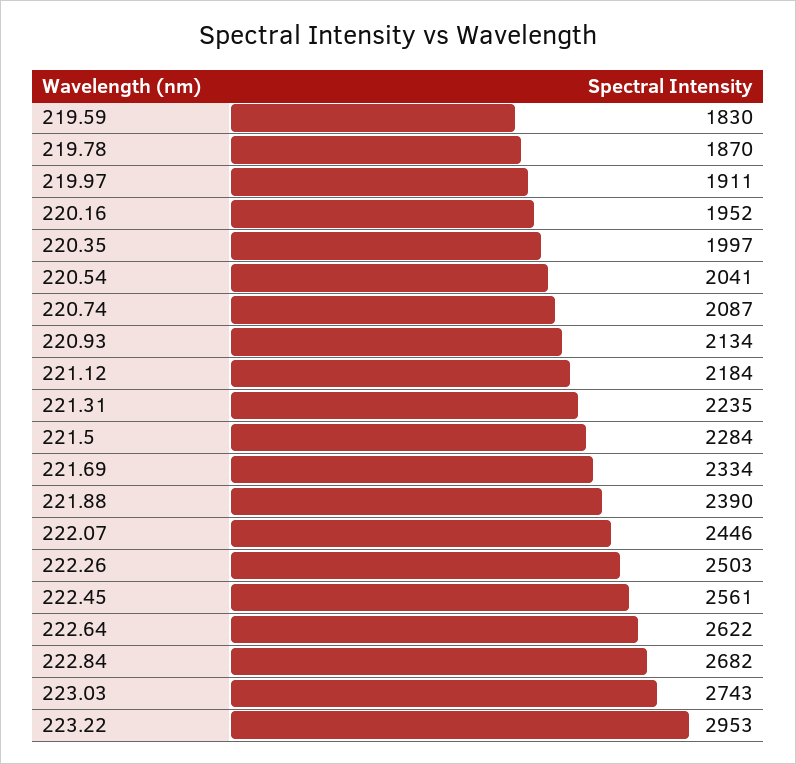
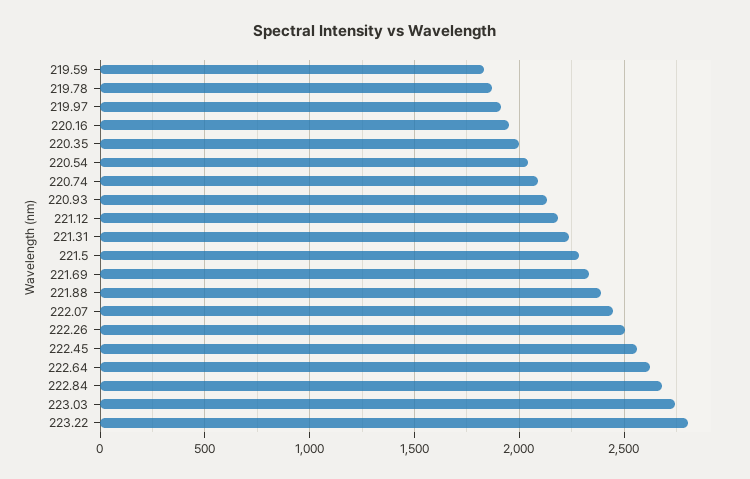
223.22: 2953 -> 2800

